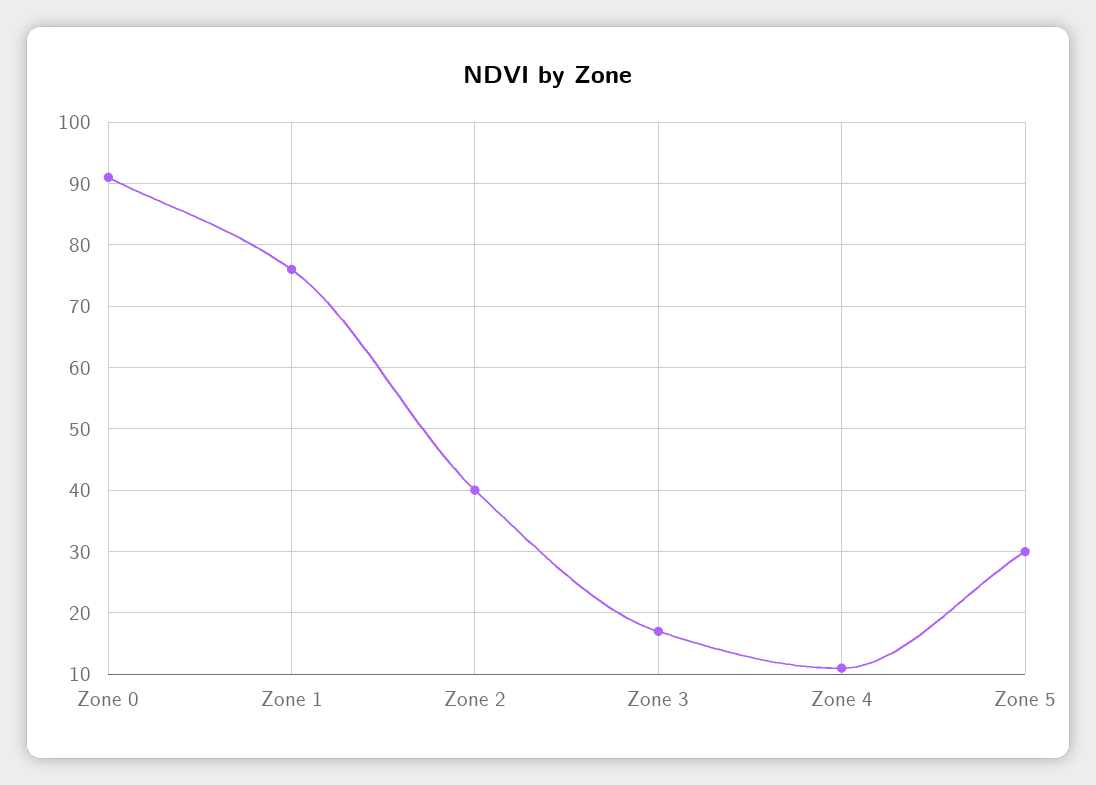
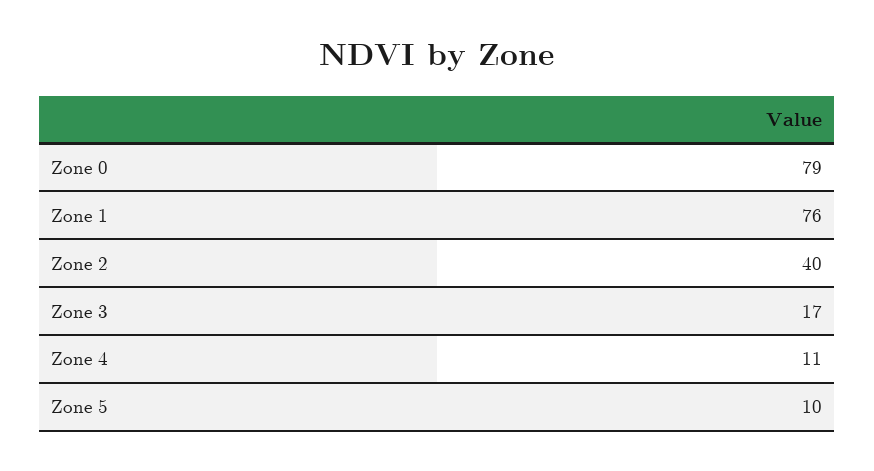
Zone 0: 91 -> 79
Zone 5: 30 -> 10

